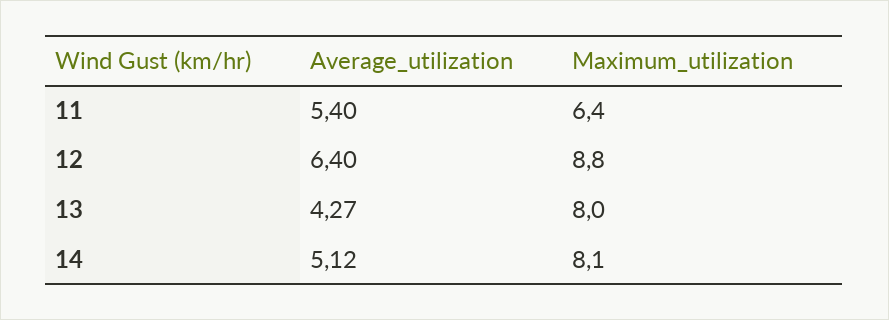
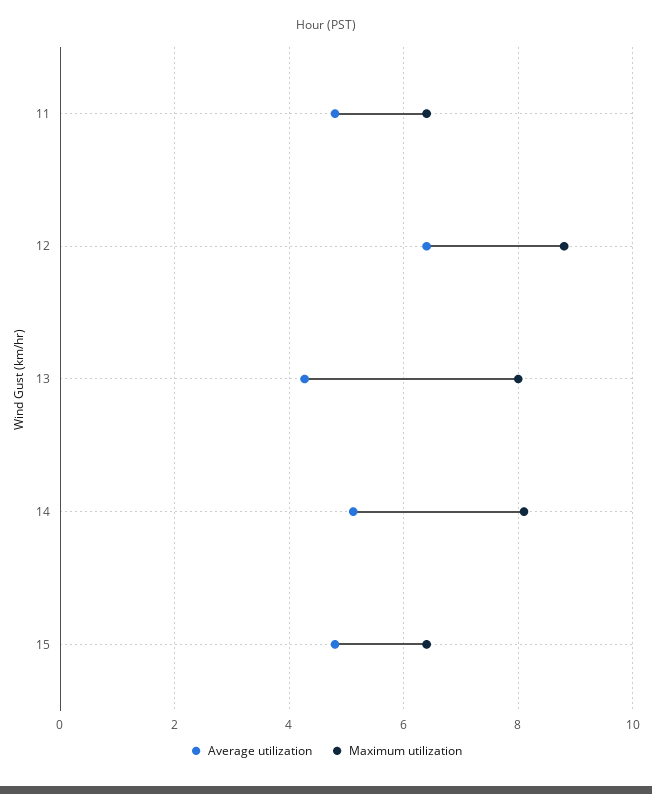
Average_utilization, 11: 5.4 -> 4.8
Average_utilization, 15: none -> 4.8
Maximum_utilization, 15: none -> 6.4

